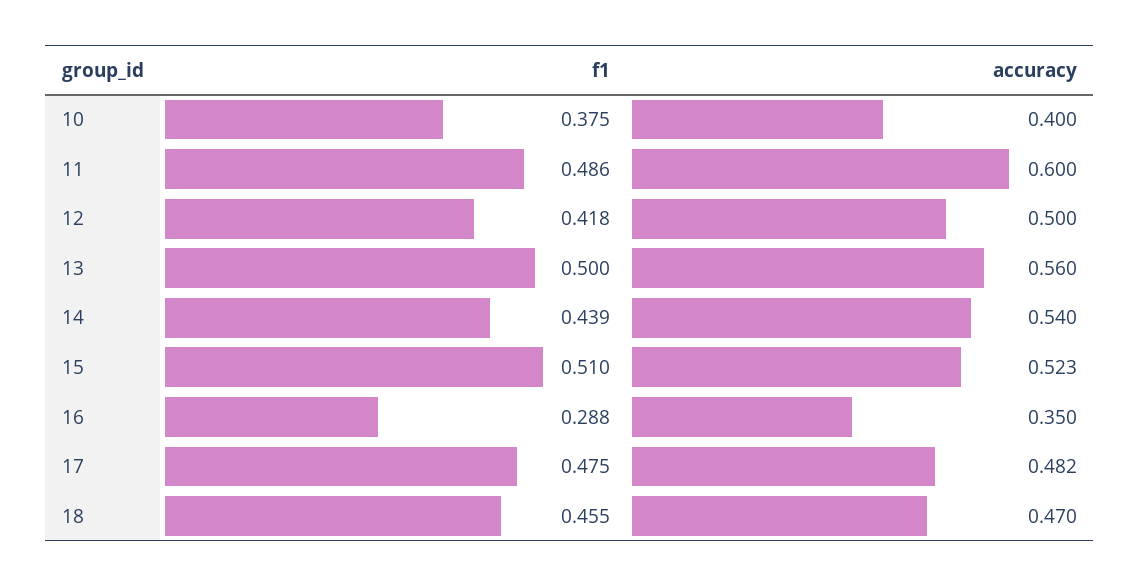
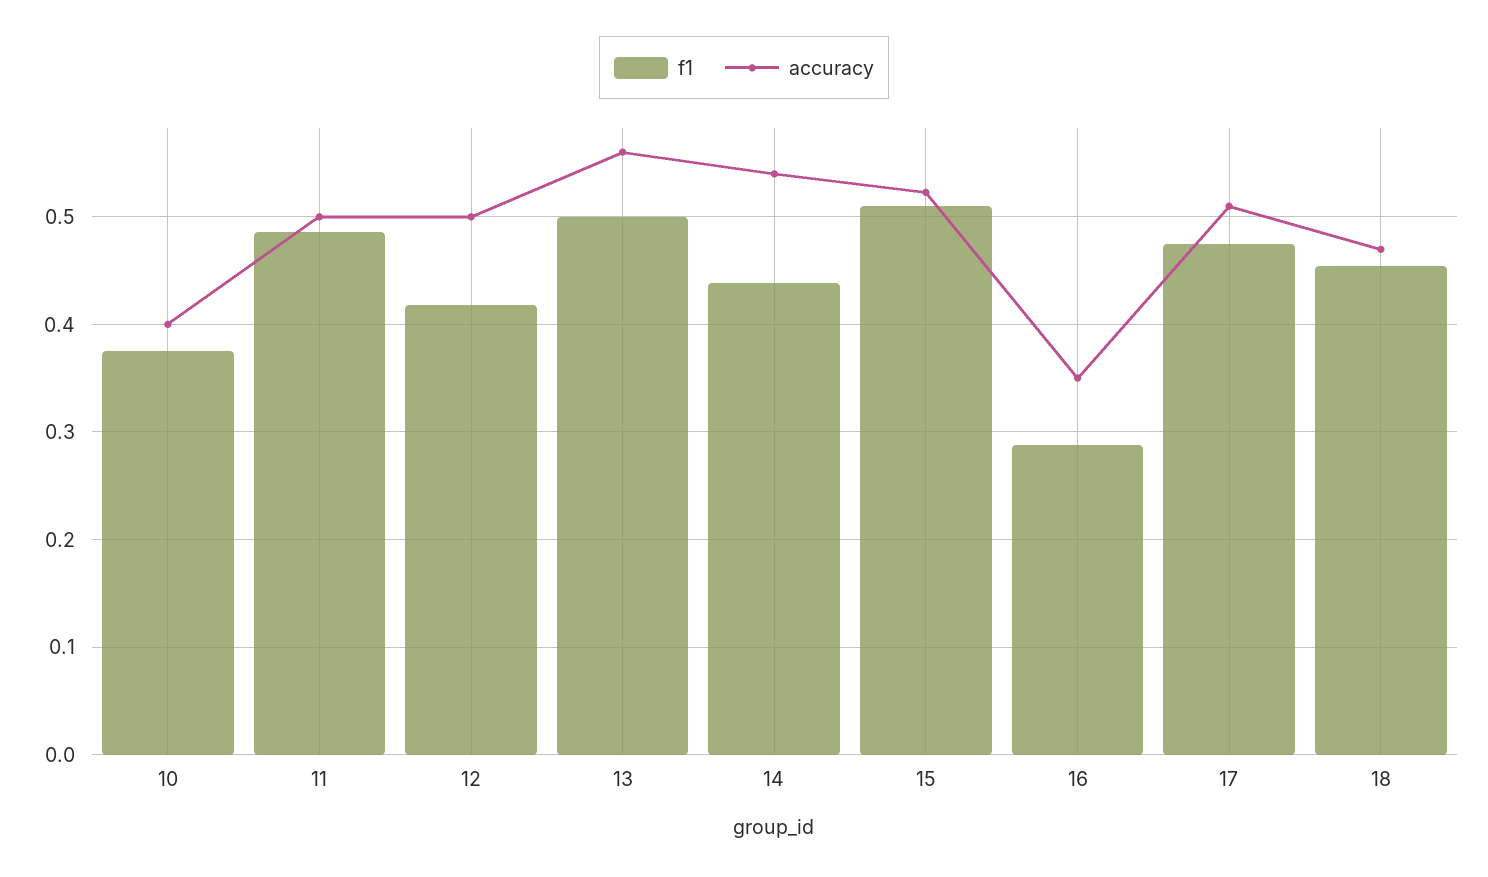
accuracy, 11: 0.6 -> 0.5
accuracy, 17: 0.482 -> 0.51

